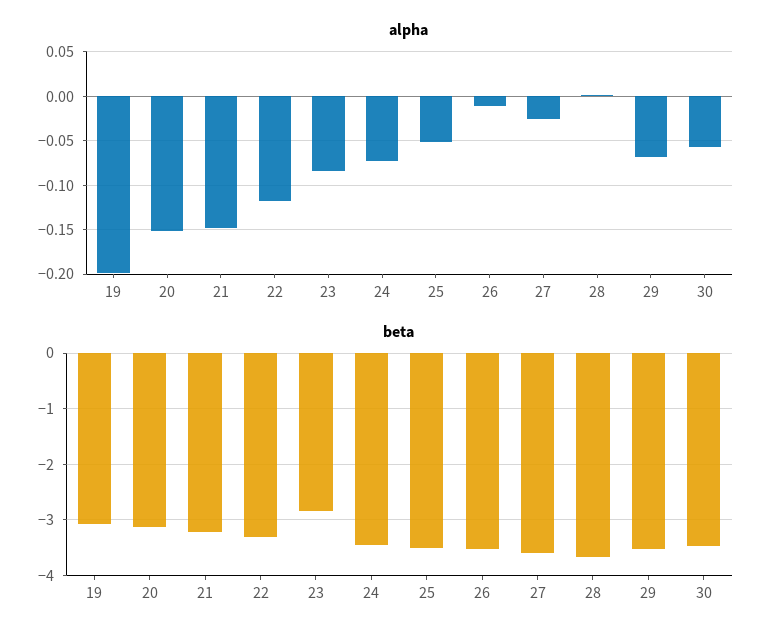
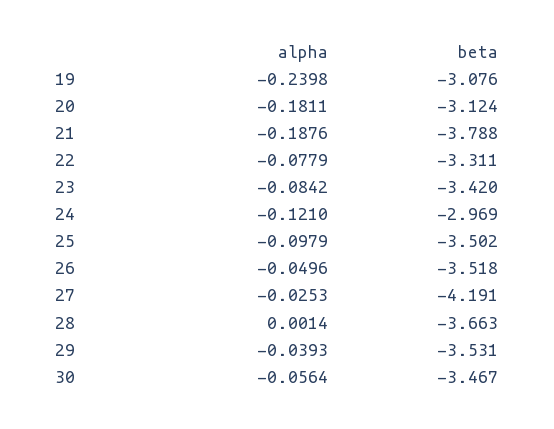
alpha, 19: -0.2 -> -0.2398
alpha, 20: -0.15 -> -0.1811
alpha, 21: -0.15 -> -0.1876
alpha, 22: -0.12 -> -0.0779
alpha, 24: -0.07 -> -0.121
alpha, 25: -0.05 -> -0.0979
alpha, 26: -0.01 -> -0.0496
alpha, 29: -0.07 -> -0.0393
beta, 21: -3.2 -> -3.788
beta, 23: -2.8 -> -3.42
beta, 24: -3.4 -> -2.969
beta, 27: -3.6 -> -4.191

